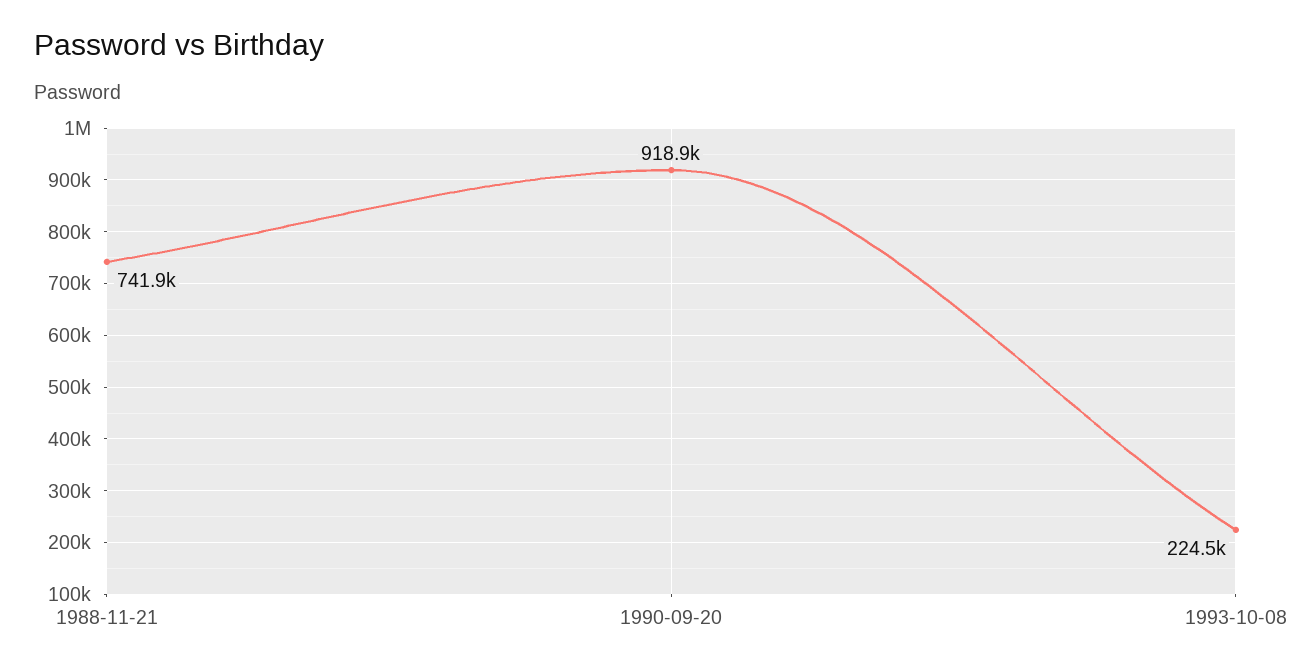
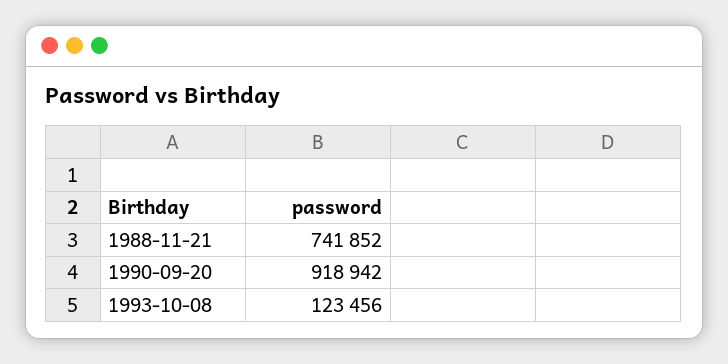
1993-10-08: 224500 -> 123456

